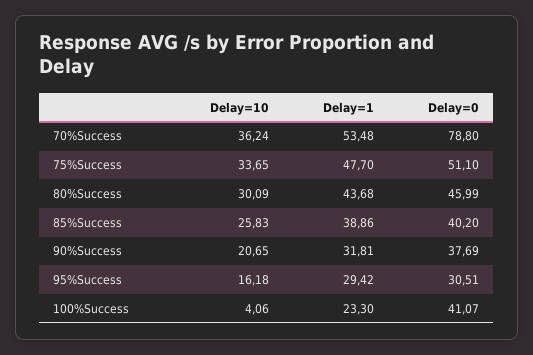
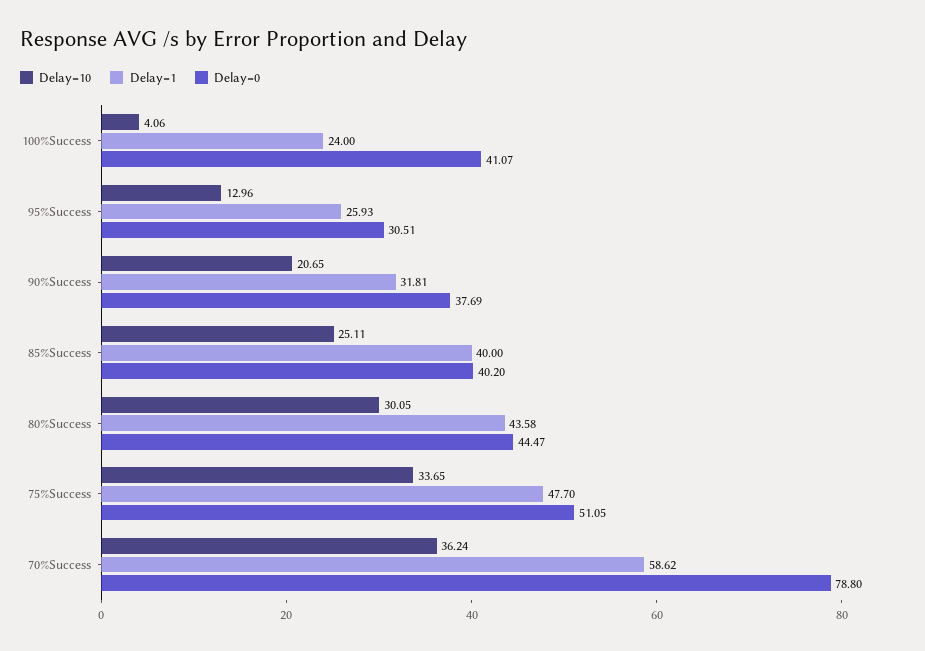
Delay=1, 70%Success: 53.48 -> 58.62
Delay=0, 75%Success: 51.1 -> 51.05
Delay=10, 80%Success: 30.09 -> 30.05
Delay=1, 80%Success: 43.68 -> 43.58
Delay=0, 80%Success: 45.99 -> 44.47
Delay=10, 85%Success: 25.83 -> 25.11
Delay=1, 85%Success: 38.86 -> 40
Delay=10, 95%Success: 16.18 -> 12.96
Delay=1, 95%Success: 29.42 -> 25.93
Delay=1, 100%Success: 23.3 -> 24

